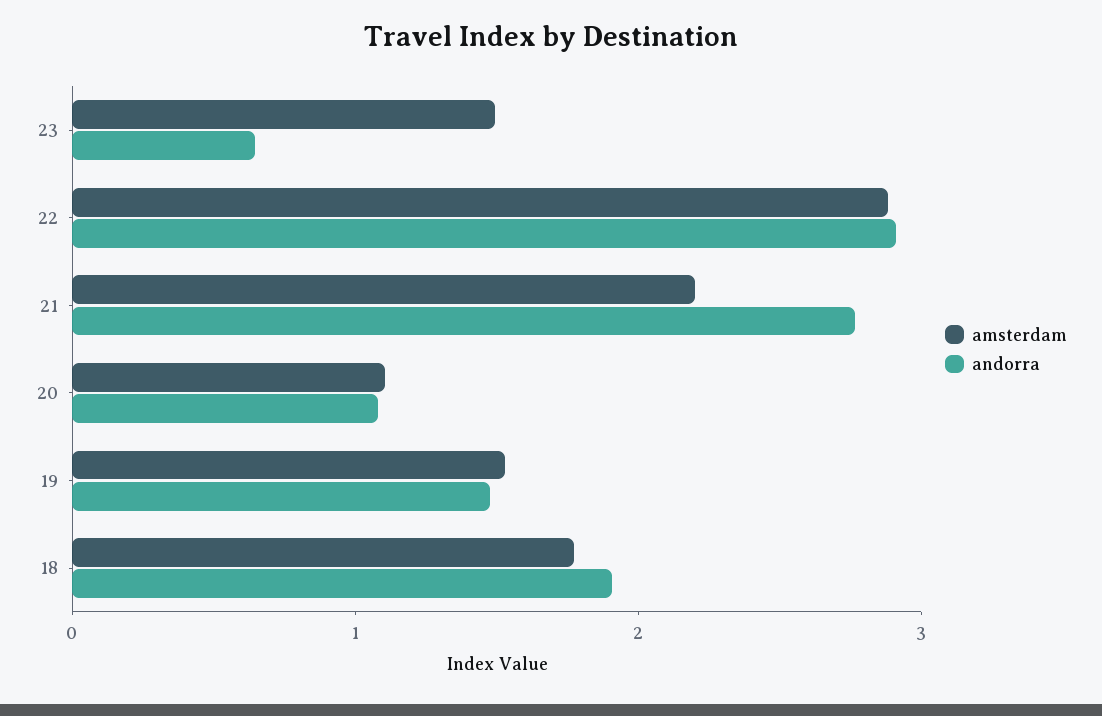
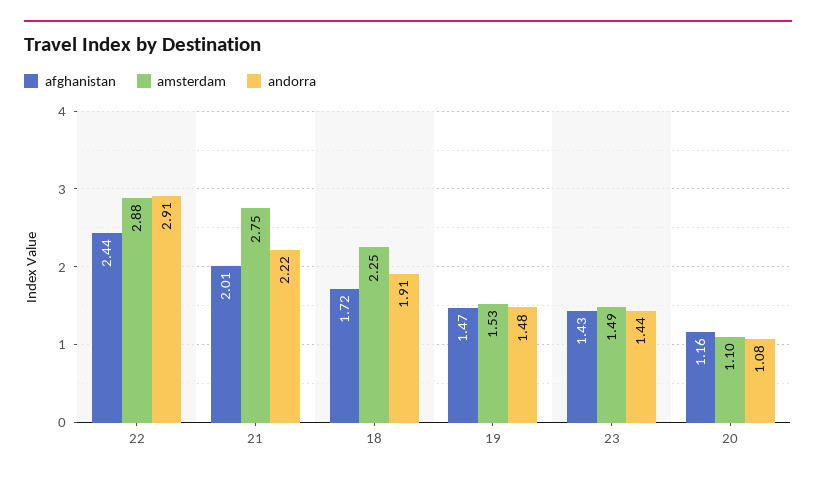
andorra, 23: 0.6 -> 1.44
amsterdam, 21: 2.2 -> 2.75
andorra, 21: 2.8 -> 2.22
amsterdam, 18: 1.8 -> 2.25
afghanistan, 22: none -> 2.44
afghanistan, 21: none -> 2.01
afghanistan, 18: none -> 1.72
afghanistan, 19: none -> 1.47
afghanistan, 23: none -> 1.43
afghanistan, 20: none -> 1.16

